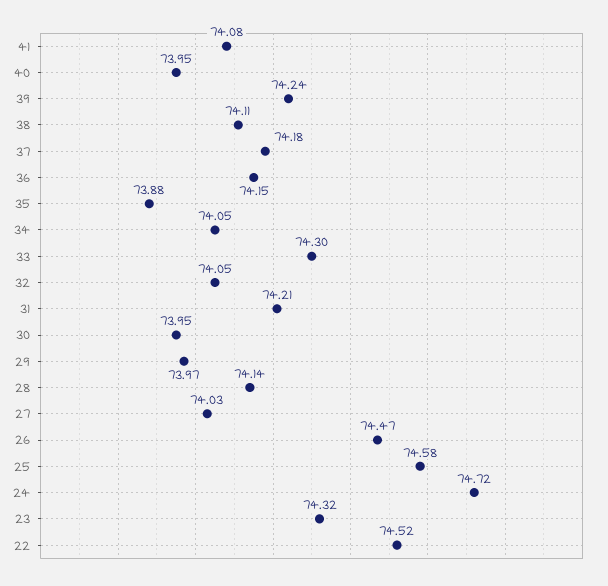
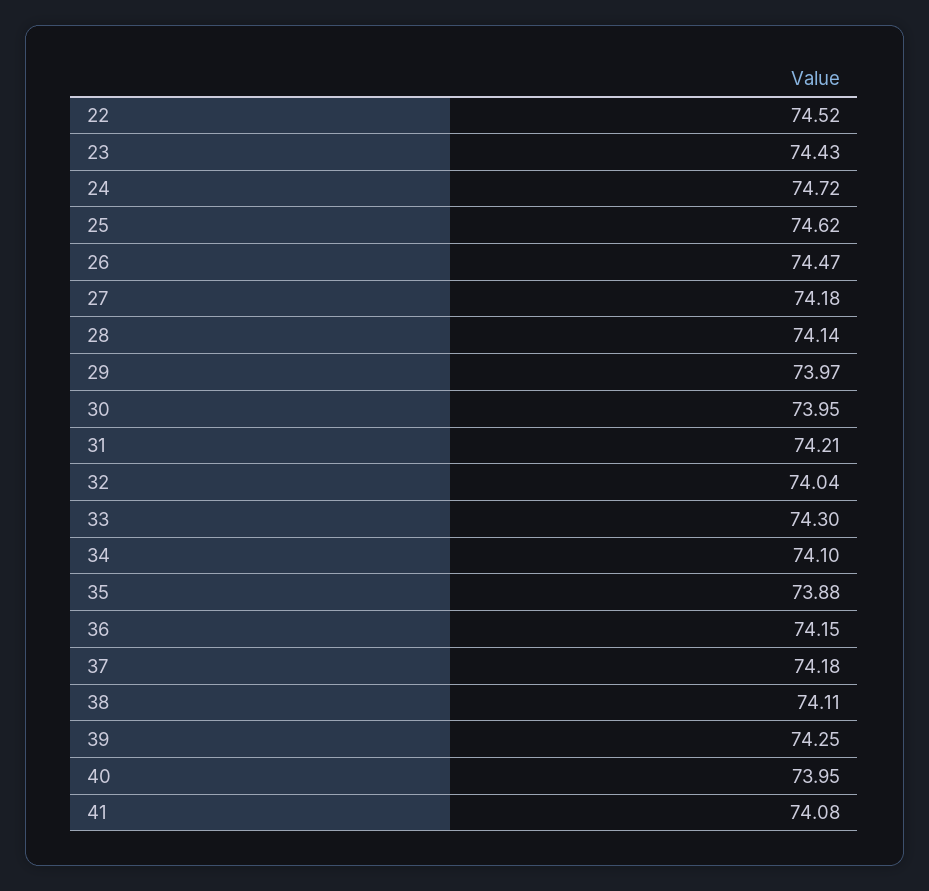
39: 74.24 -> 74.25
34: 74.05 -> 74.1
32: 74.05 -> 74.04
27: 74.03 -> 74.18
25: 74.58 -> 74.62
23: 74.32 -> 74.43

